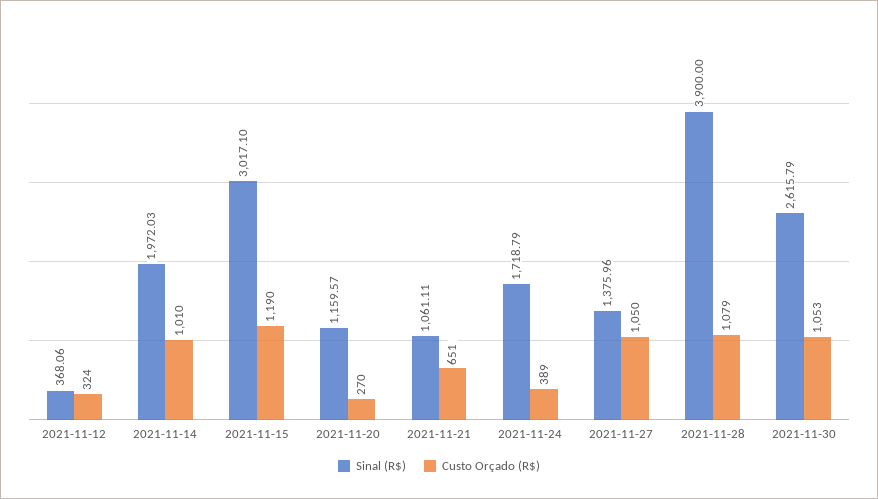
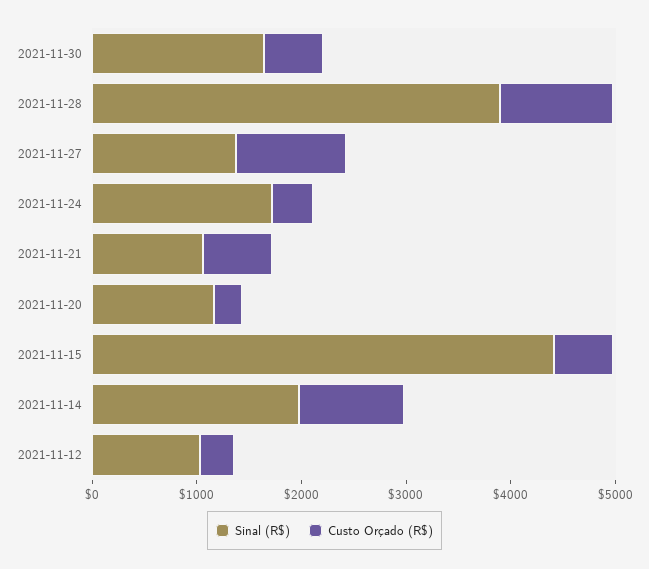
Sinal (R$), 2021-11-12: 368.06 -> 1000
Sinal (R$), 2021-11-15: 3017.1 -> 4400
Custo Orçado (R$), 2021-11-15: 1190 -> 600
Sinal (R$), 2021-11-30: 2615.79 -> 1600
Custo Orçado (R$), 2021-11-30: 1053 -> 600

